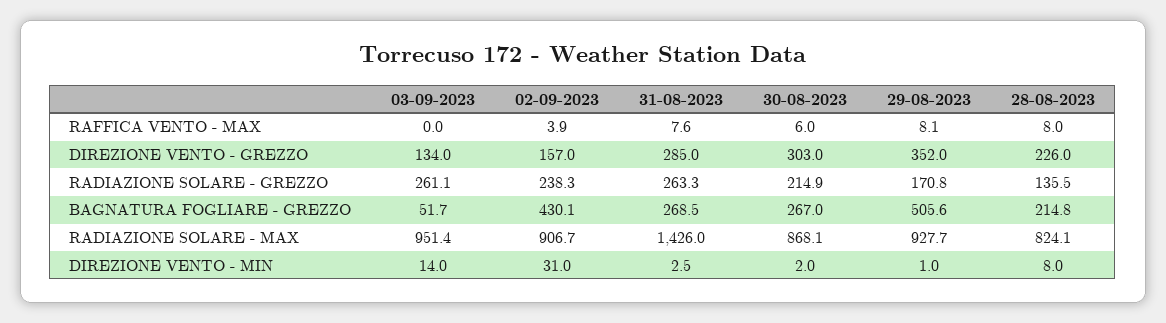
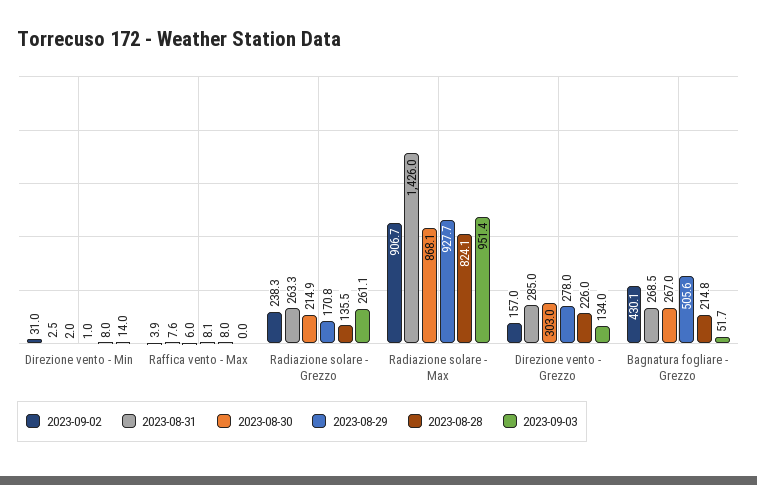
29-08-2023, DIREZIONE VENTO - GREZZO: 352 -> 278

